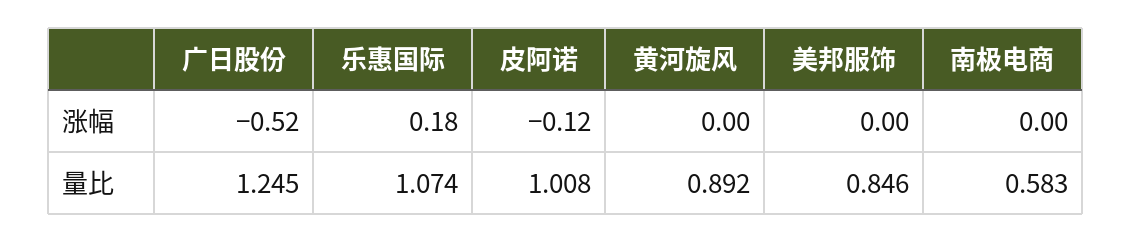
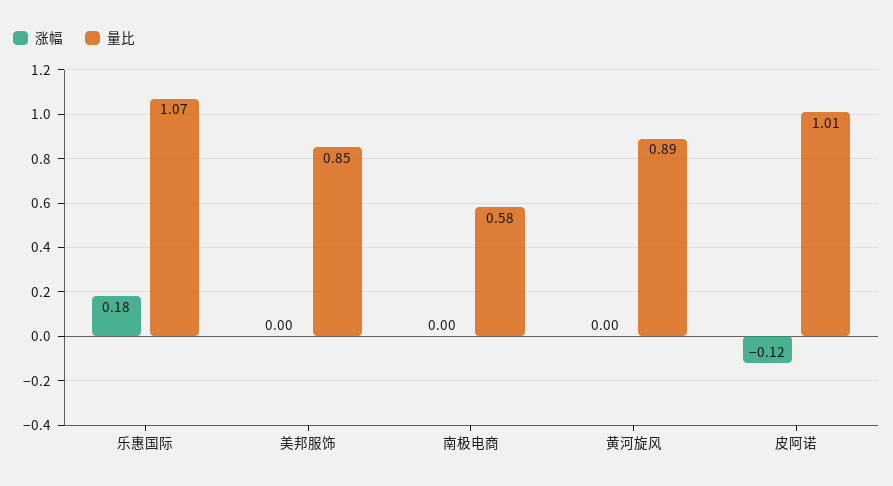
涨幅, 广日股份: -0.52 -> none
量比, 广日股份: 1.245 -> none

